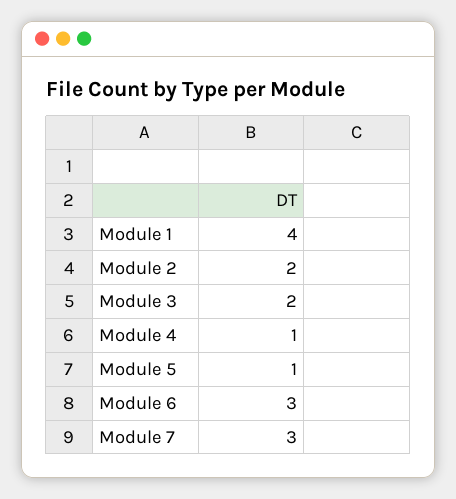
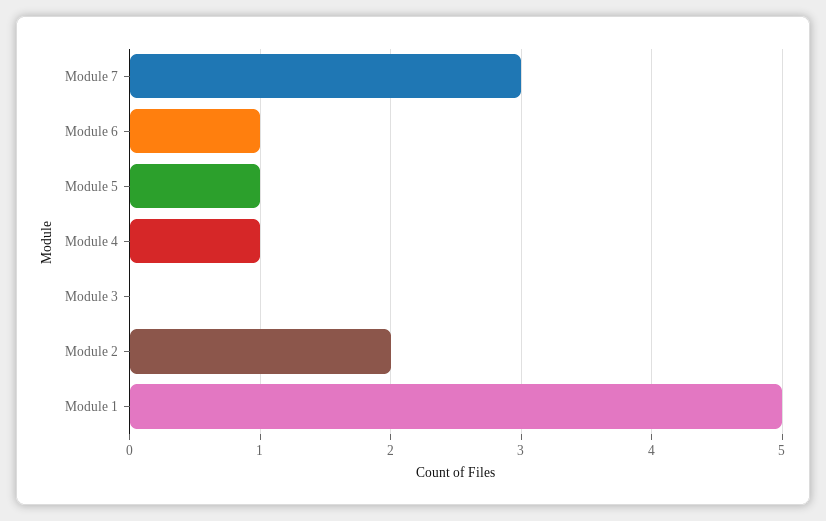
Module 1: 4 -> 5
Module 3: 2 -> 0
Module 6: 3 -> 1

